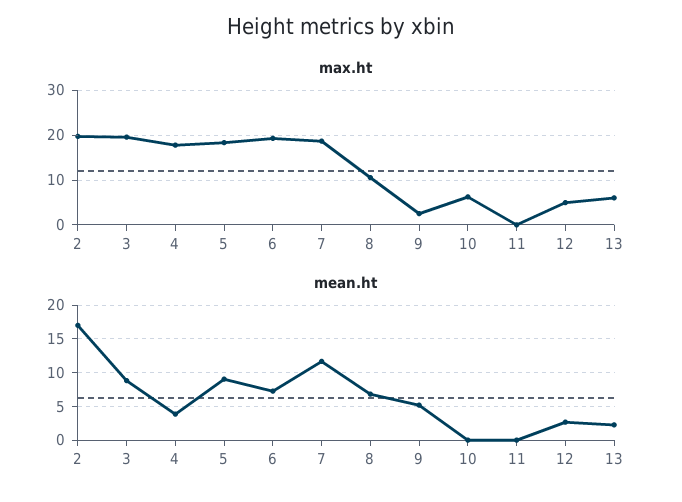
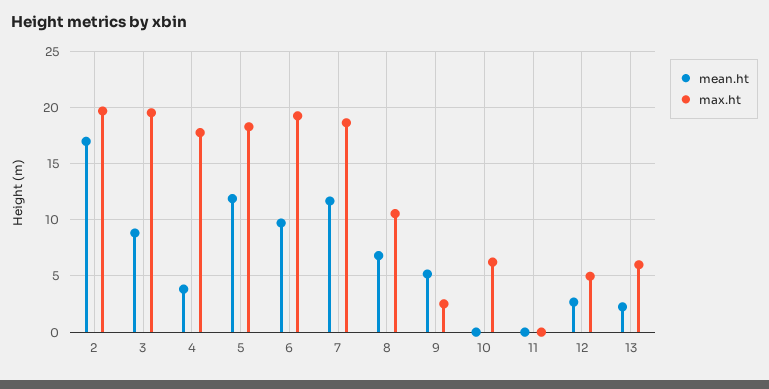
mean.ht, 5: 9 -> 12
mean.ht, 6: 7 -> 10

